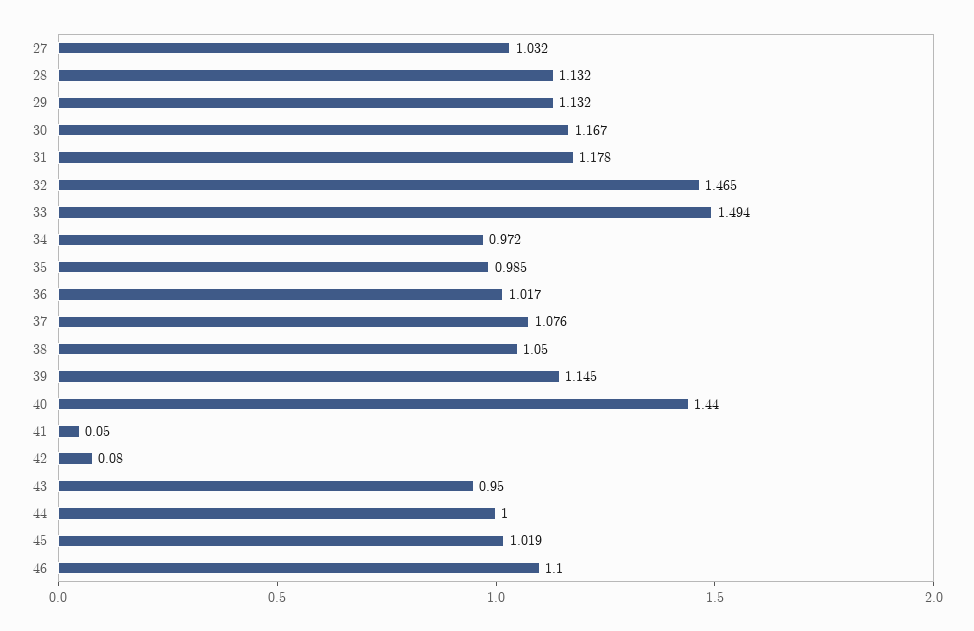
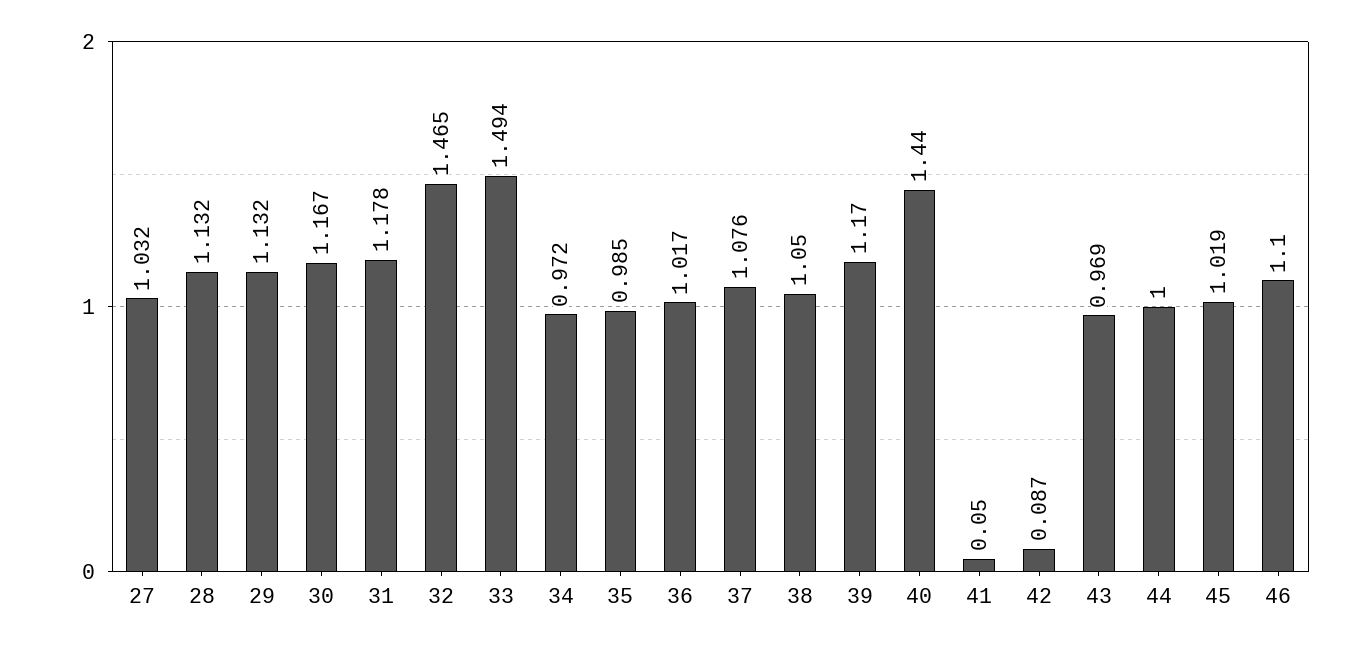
39: 1.145 -> 1.17
42: 0.08 -> 0.087
43: 0.95 -> 0.969

